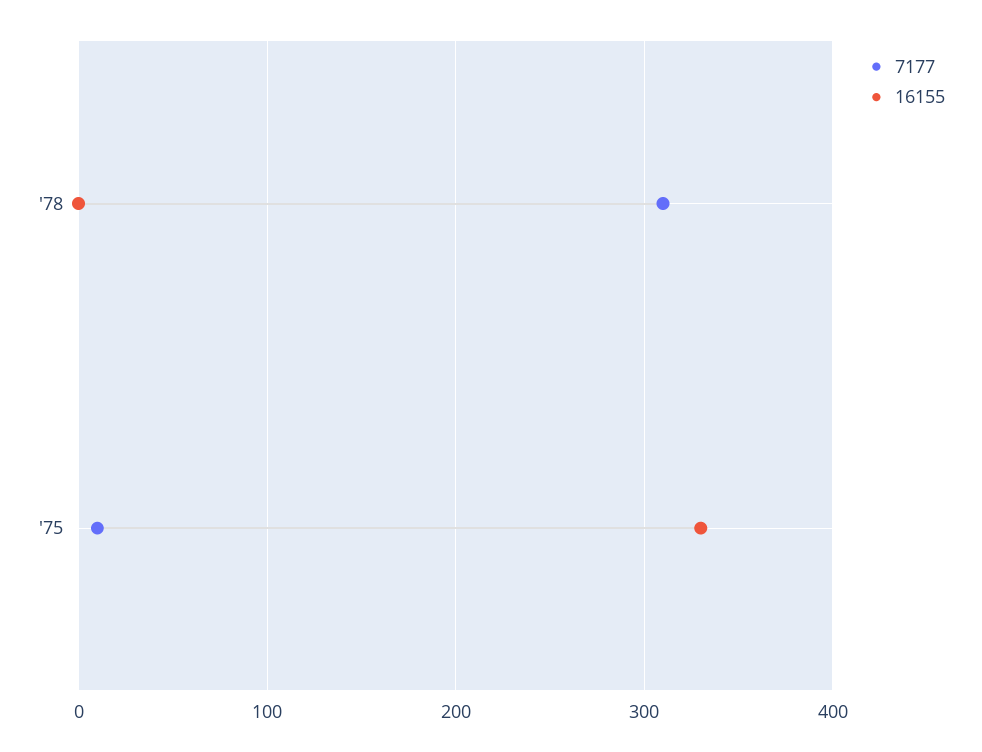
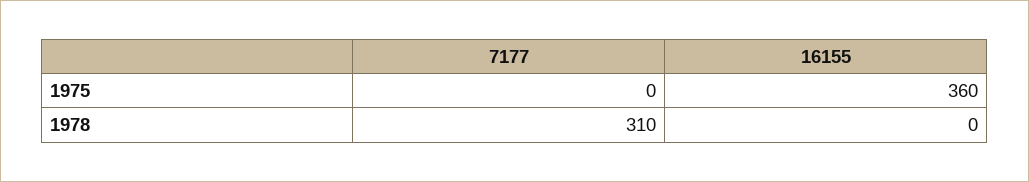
7177, '75: 10 -> 0
16155, '75: 330 -> 360

